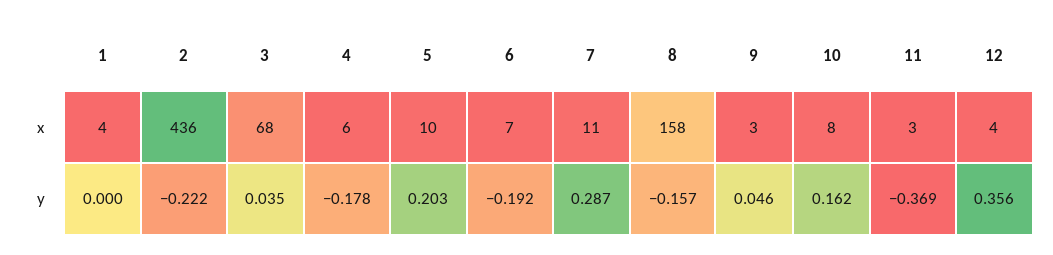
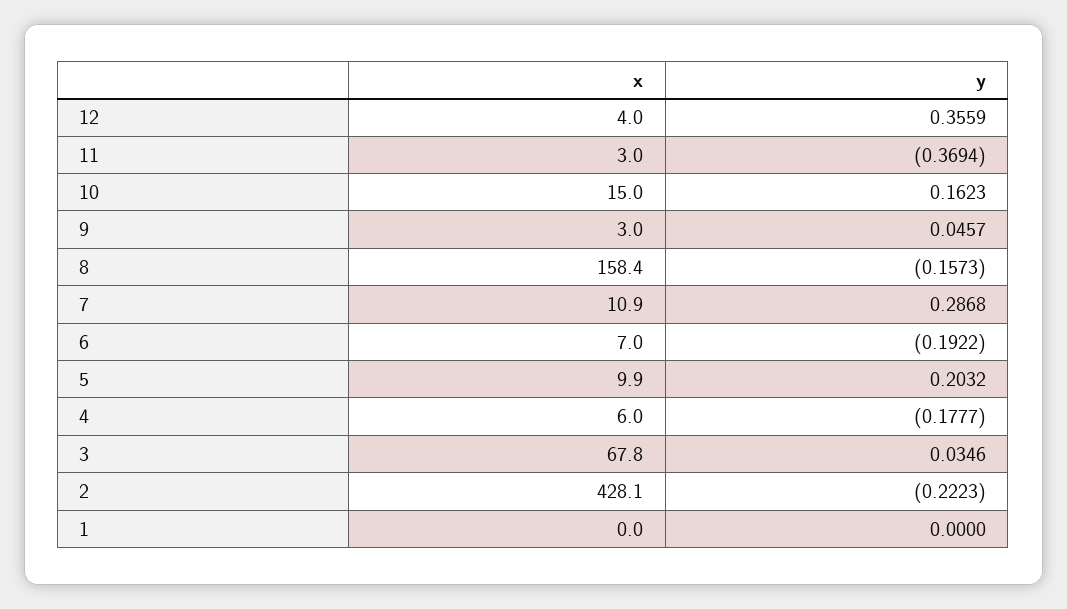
1, x: 4 -> 0
2, x: 436 -> 428.1
10, x: 8 -> 15

